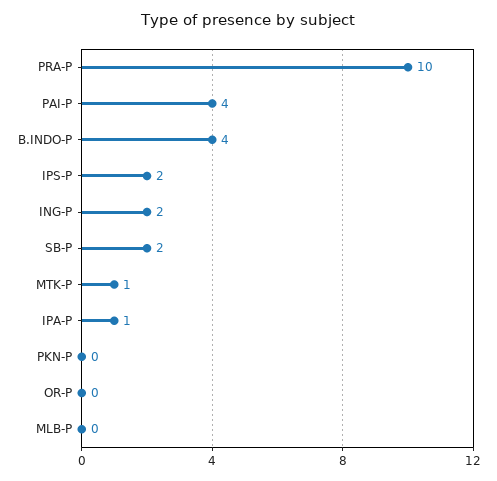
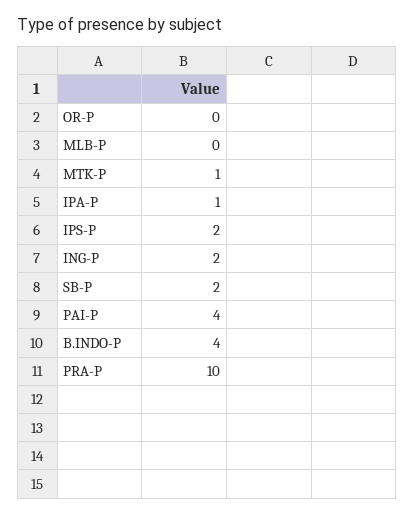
PKN-P: 0 -> none

